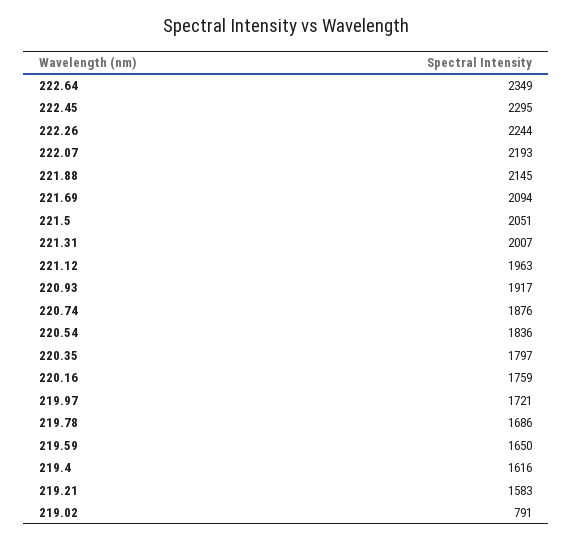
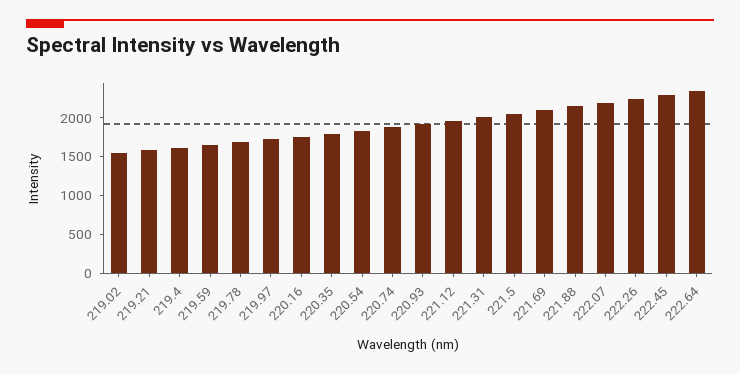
219.02: 791 -> 1500

